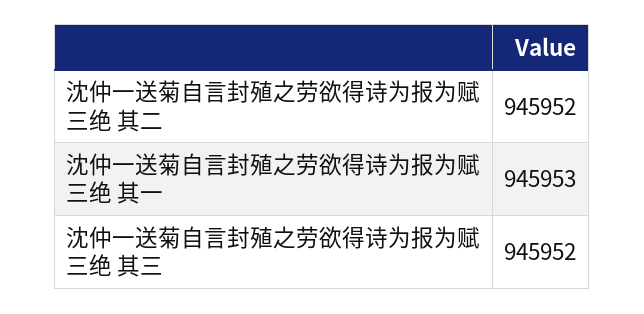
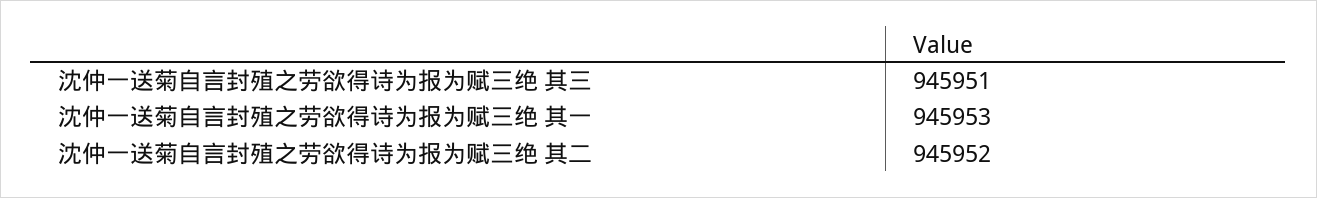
沈仲一送菊自言封殖之劳欲得诗为报为赋三绝 其三: 945952 -> 945951

